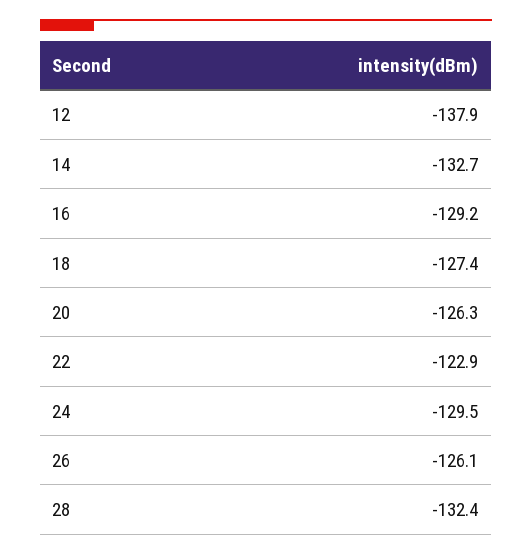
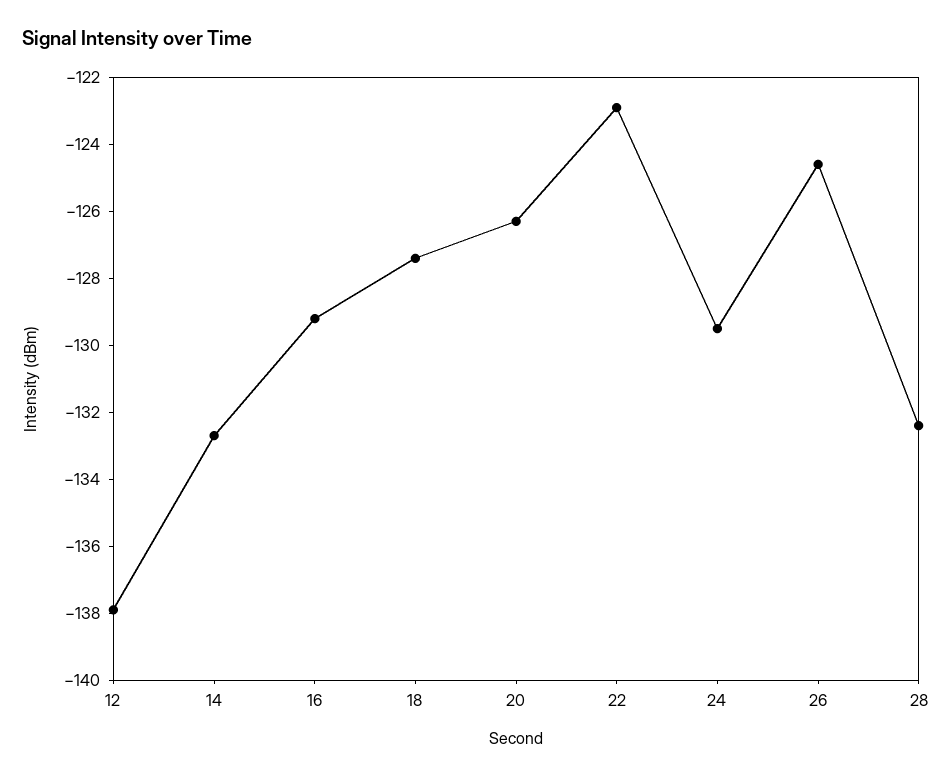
26: -126.1 -> -124.5

